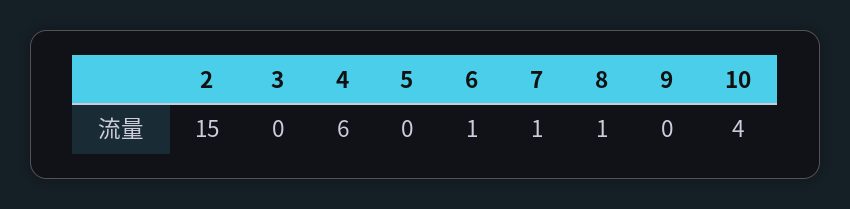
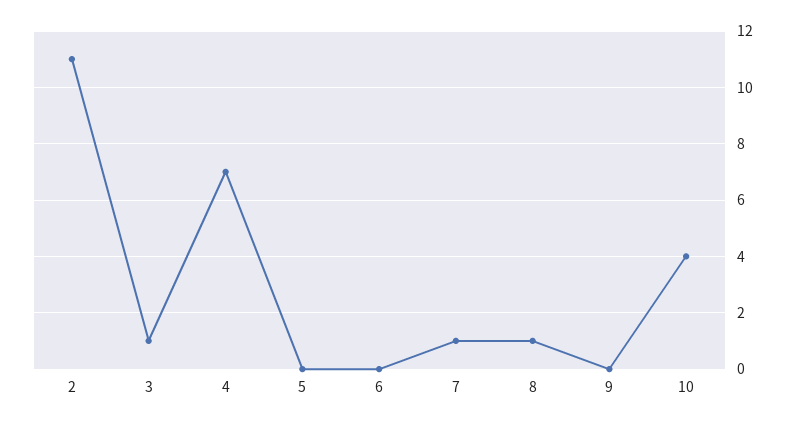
2: 15 -> 11
3: 0 -> 1
4: 6 -> 7
6: 1 -> 0

